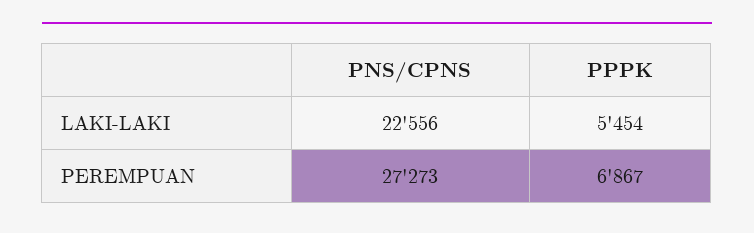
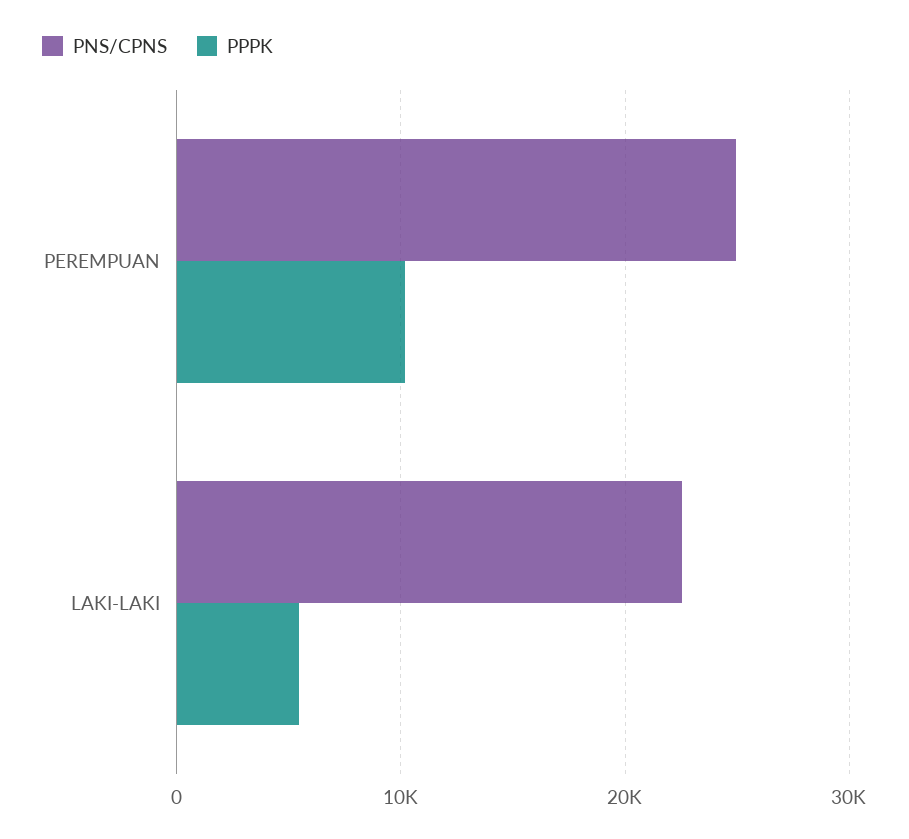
PNS/CPNS, PEREMPUAN: 27273 -> 25000
PPPK, PEREMPUAN: 6867 -> 10000

